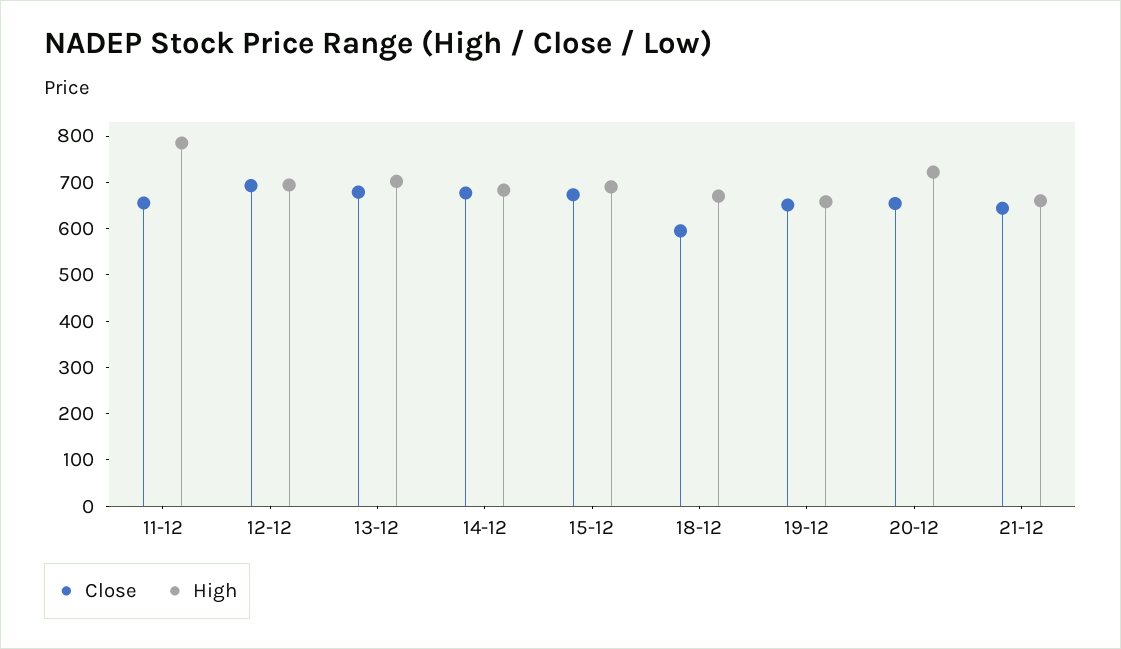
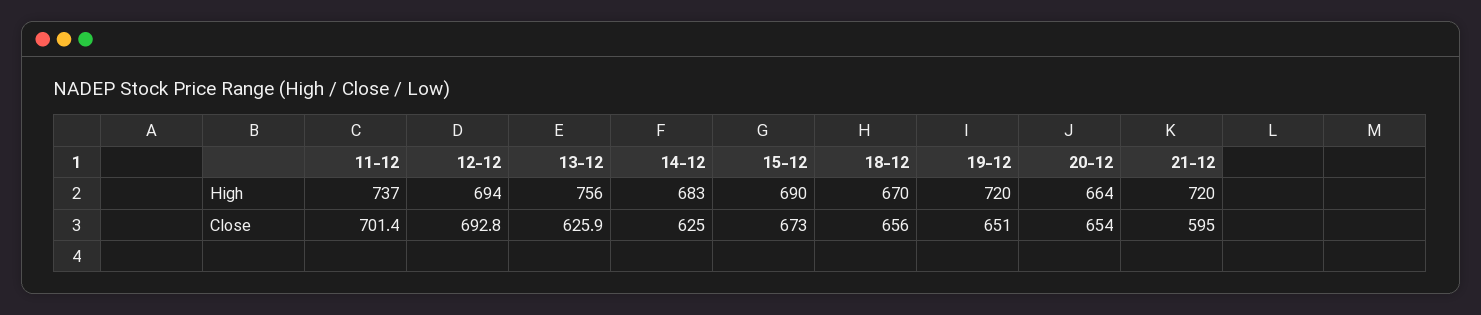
Close, 11-12: 660 -> 701.4
High, 11-12: 780 -> 737
Close, 13-12: 680 -> 625.9
High, 13-12: 700 -> 756
Close, 14-12: 680 -> 625
Close, 18-12: 600 -> 656
High, 19-12: 660 -> 720
High, 20-12: 720 -> 664
Close, 21-12: 640 -> 595
High, 21-12: 660 -> 720

